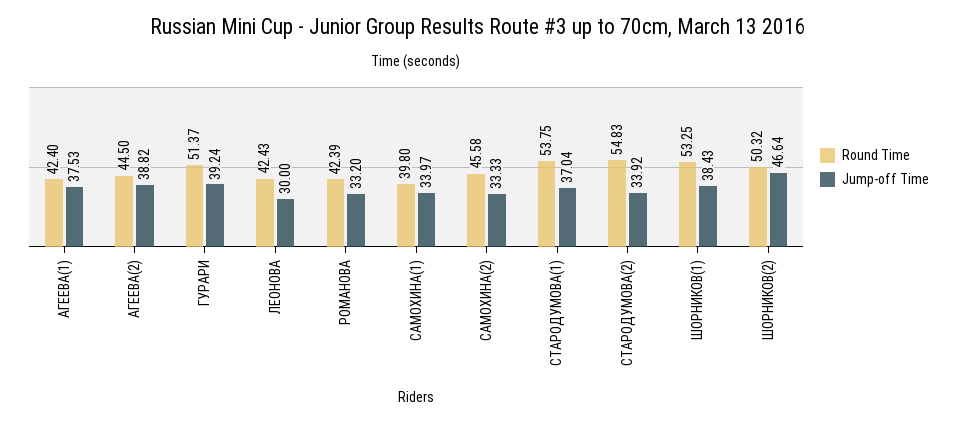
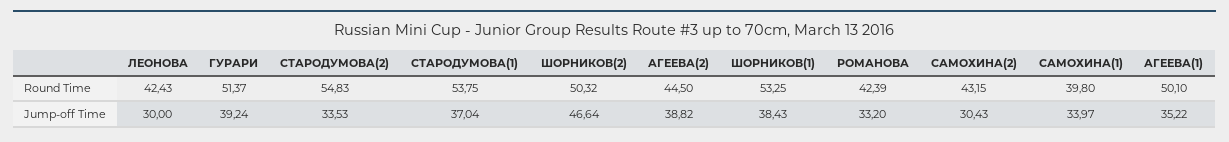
Round Time, АГЕЕВА(1): 42.4 -> 50.1
Jump-off Time, АГЕЕВА(1): 37.53 -> 35.22
Round Time, САМОХИНА(2): 45.58 -> 43.15
Jump-off Time, САМОХИНА(2): 33.33 -> 30.43
Jump-off Time, СТАРОДУМОВА(2): 33.92 -> 33.53

